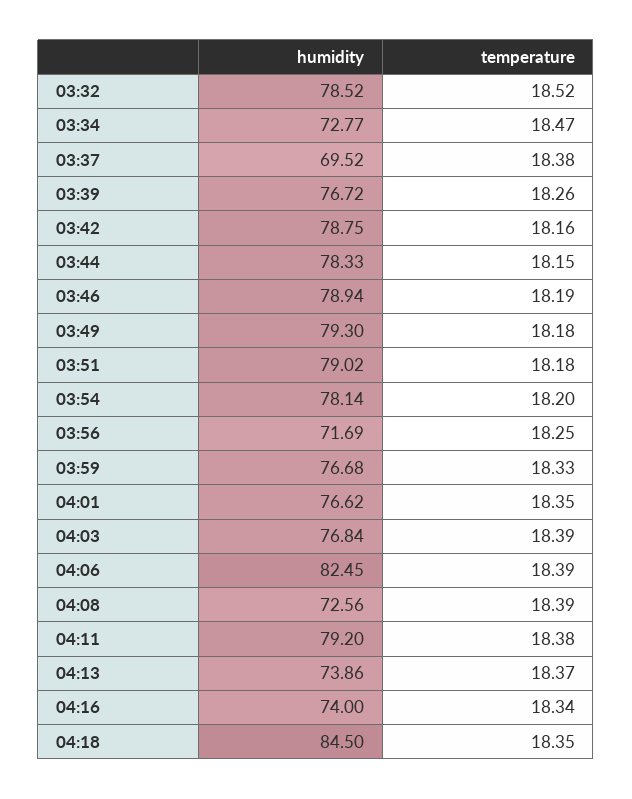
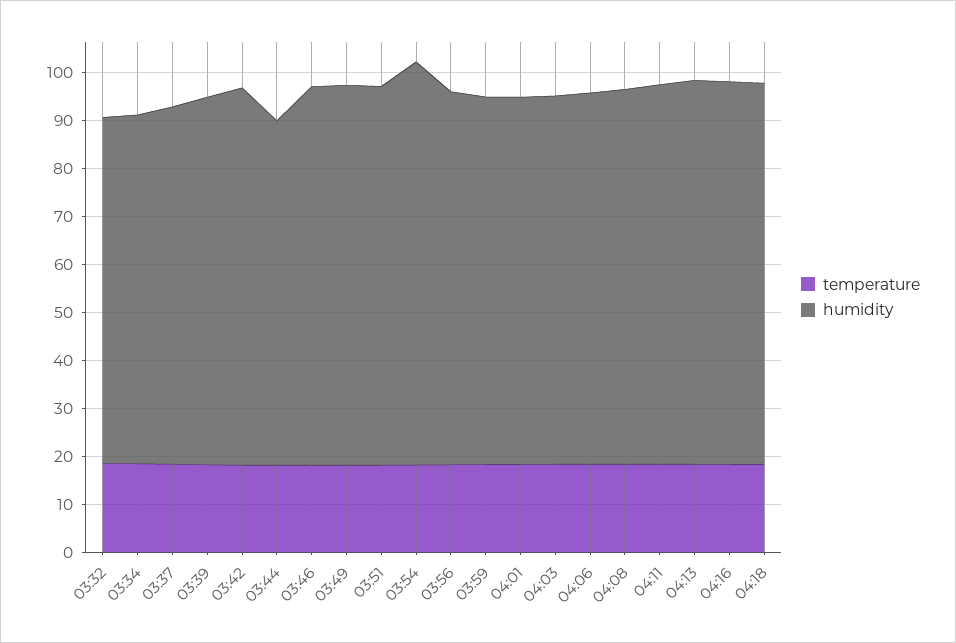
humidity, 03:32: 78.52 -> 72
humidity, 03:37: 69.52 -> 74
humidity, 03:44: 78.33 -> 72
humidity, 03:54: 78.14 -> 84
humidity, 03:56: 71.69 -> 78
humidity, 04:06: 82.45 -> 78
humidity, 04:08: 72.56 -> 78
humidity, 04:13: 73.86 -> 80
humidity, 04:16: 74 -> 80
humidity, 04:18: 84.5 -> 80

